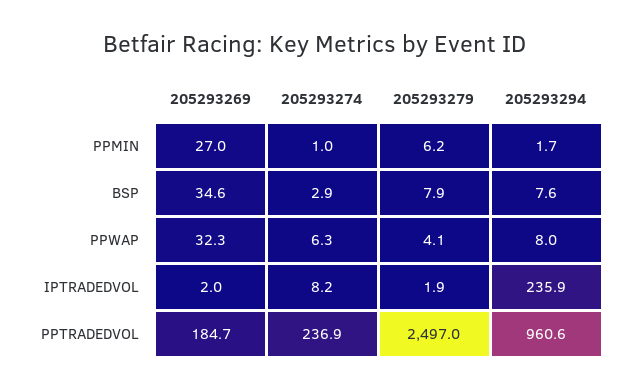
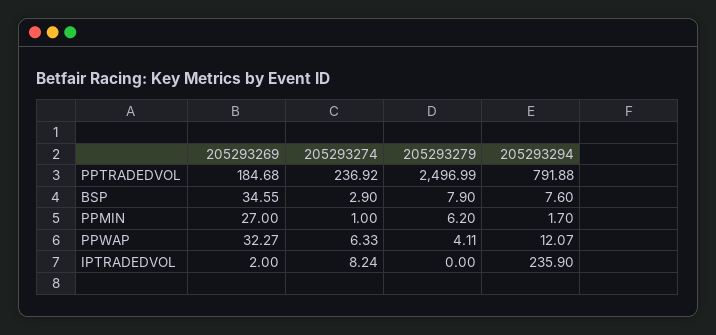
205293294, PPWAP: 8 -> 12.07
205293279, IPTRADEDVOL: 1.9 -> 0
205293294, PPTRADEDVOL: 960.6 -> 791.88

